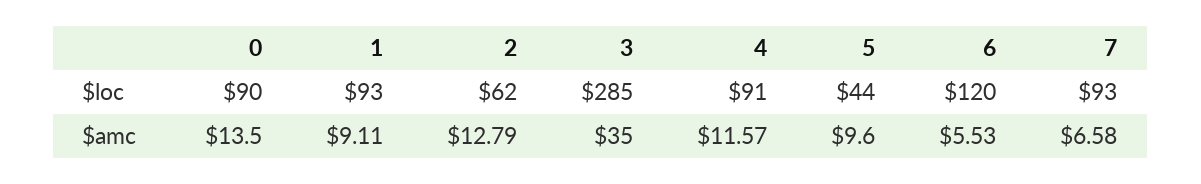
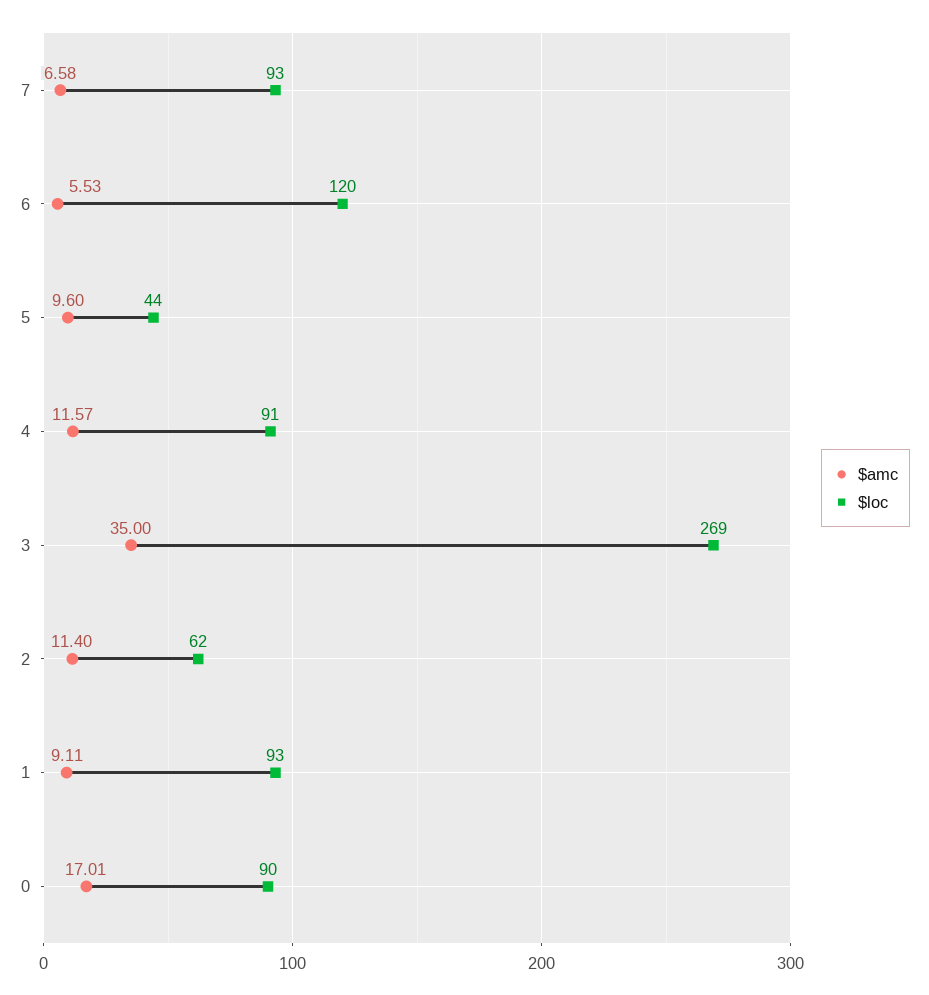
$loc, 3: 285 -> 269
$amc, 0: 13.5 -> 17.01
$amc, 2: 12.79 -> 11.4

